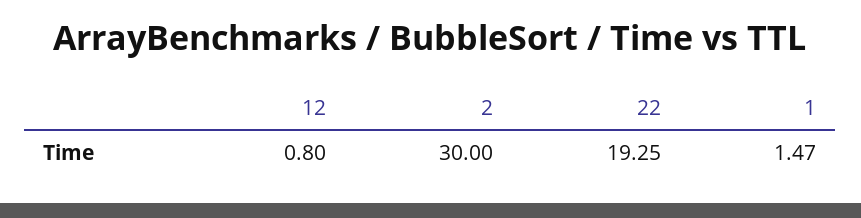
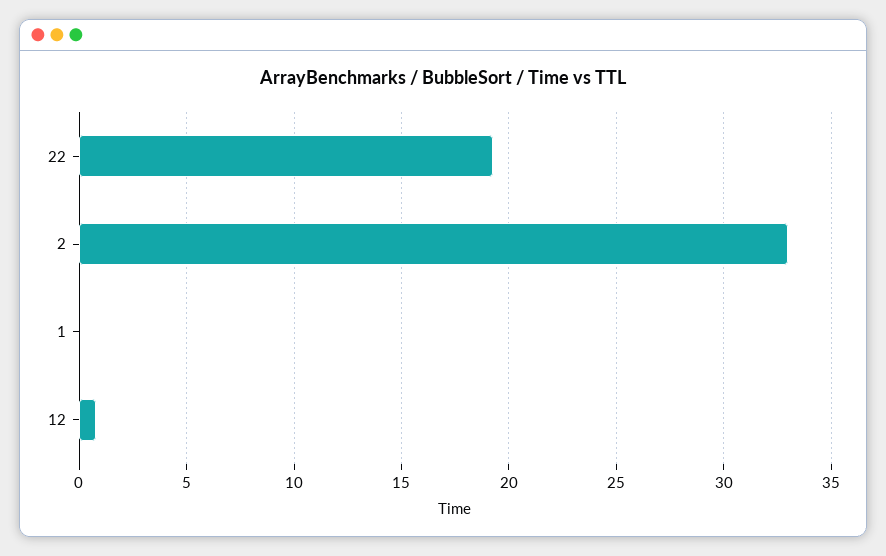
2: 30 -> 33
1: 1.47 -> 0

